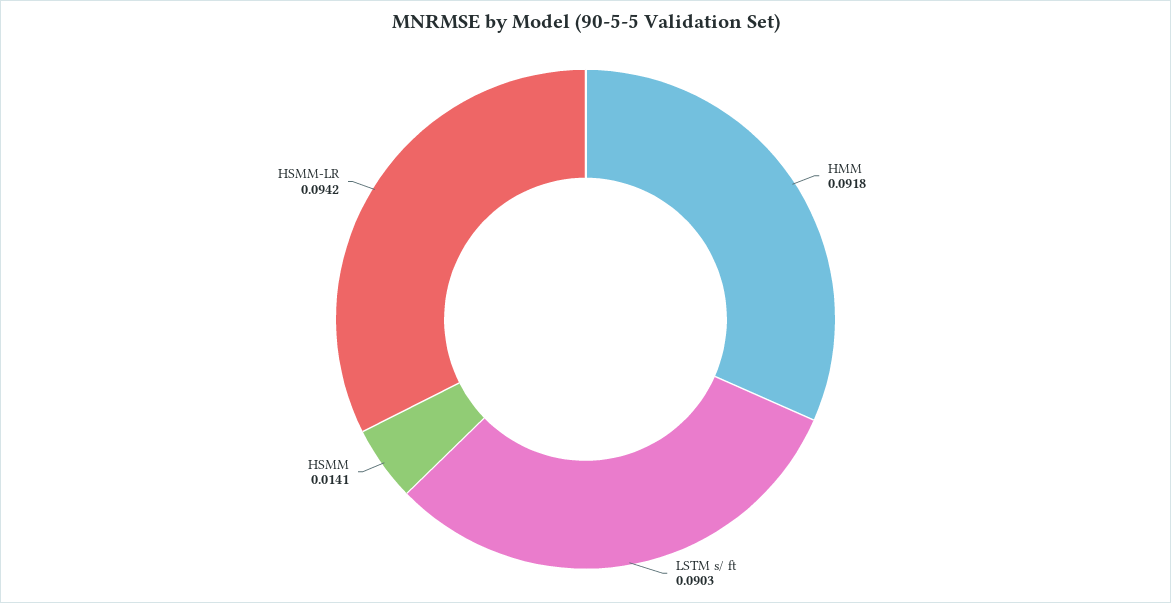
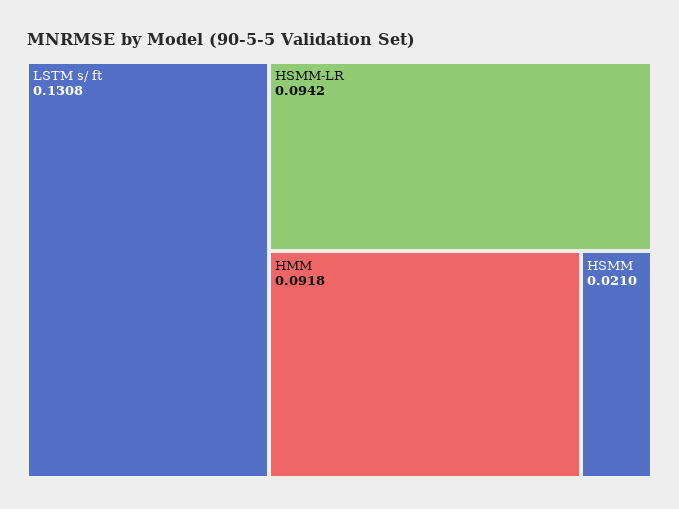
LSTM s/ ft: 0.0903 -> 0.1308
HSMM: 0.0141 -> 0.021

